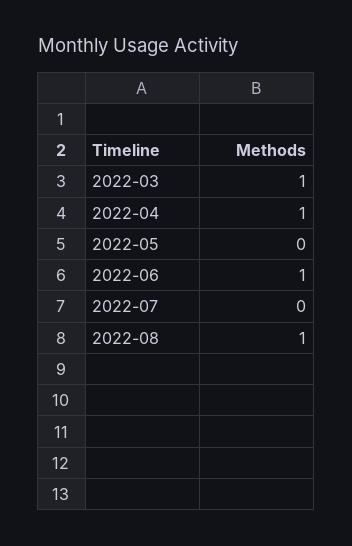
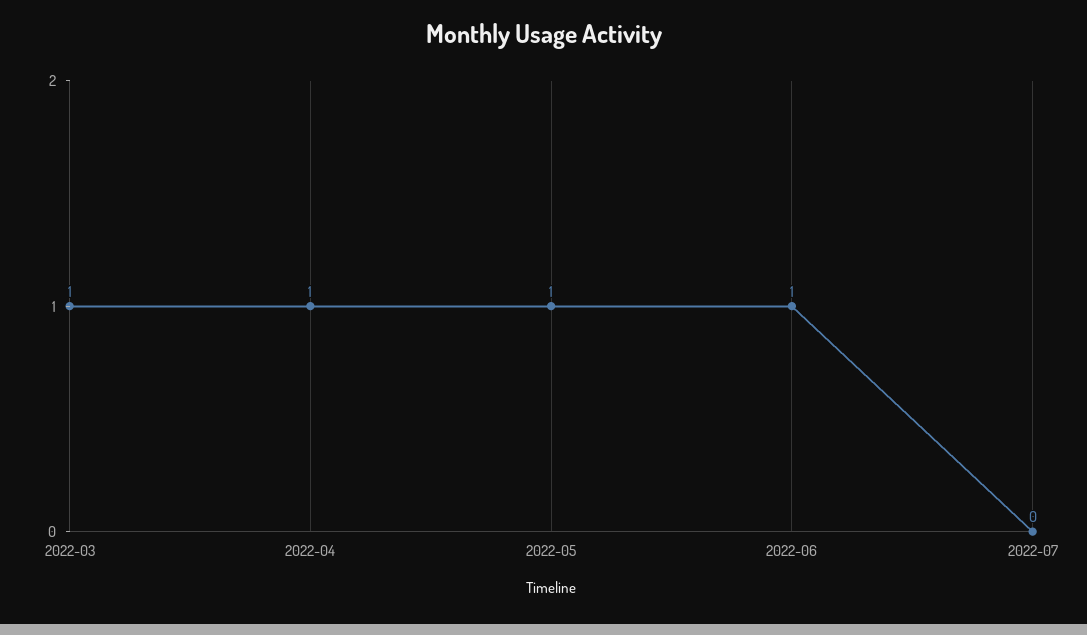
2022-05: 0 -> 1
2022-08: 1 -> none

